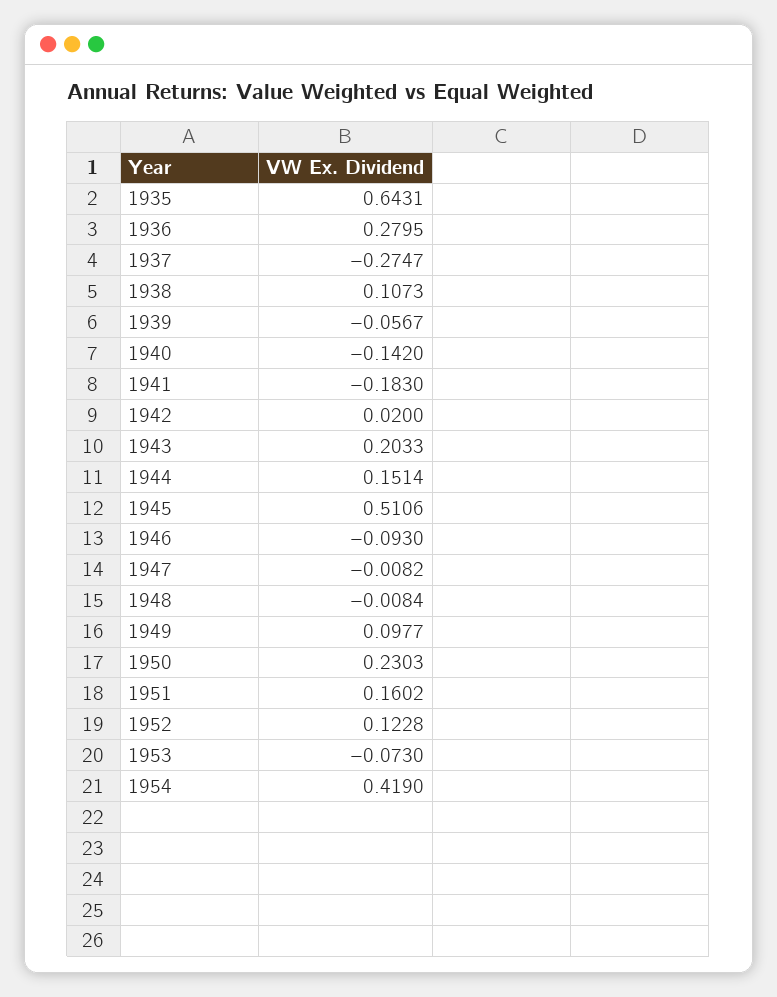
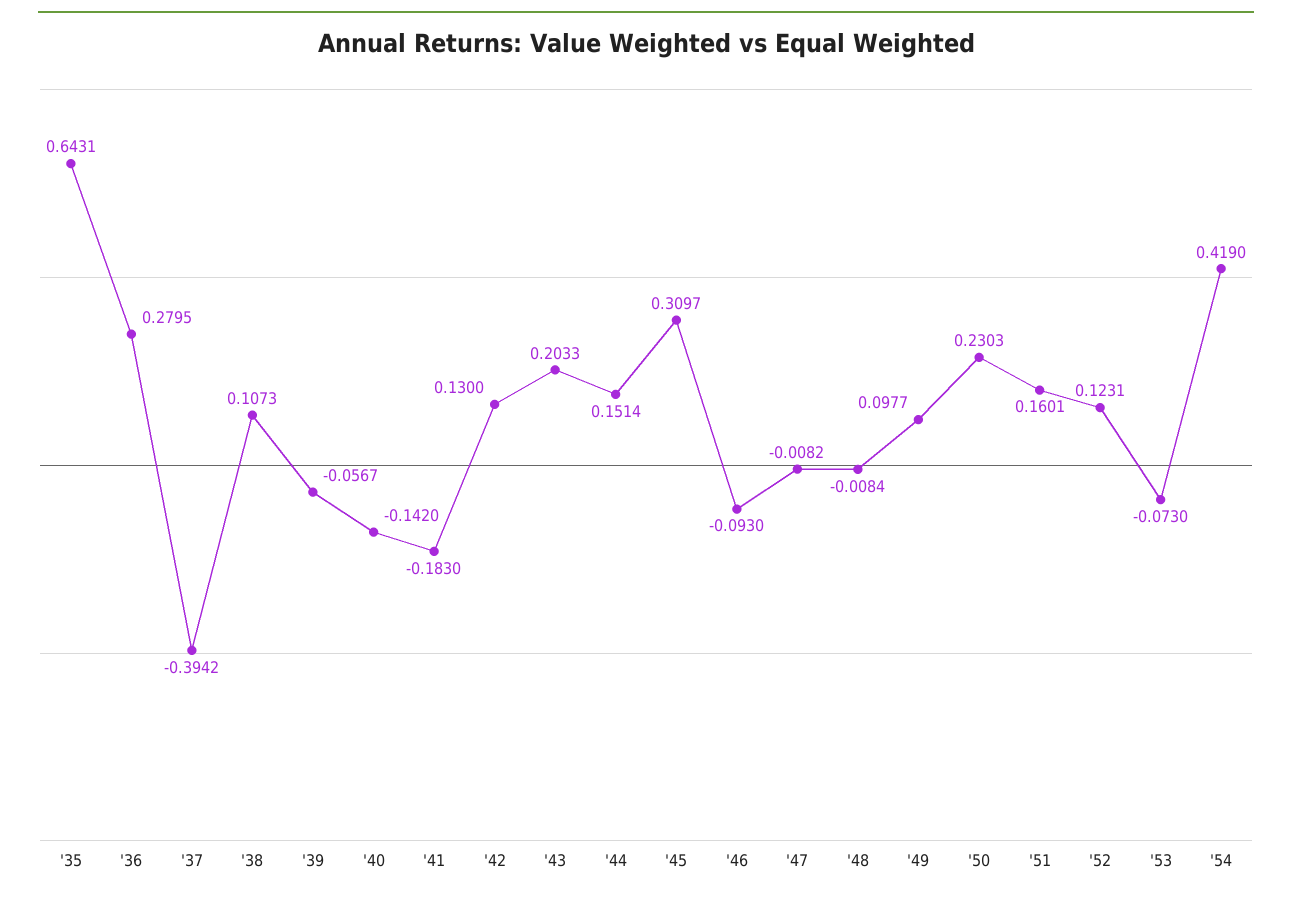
1937: -0.2747 -> -0.3942
1942: 0.02 -> 0.13
1945: 0.5106 -> 0.3097
1951: 0.1602 -> 0.1601
1952: 0.1228 -> 0.1231

